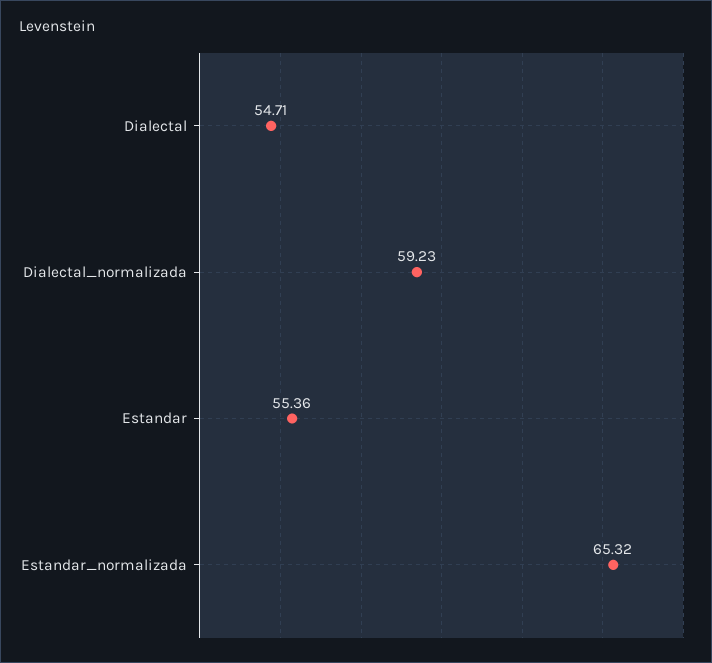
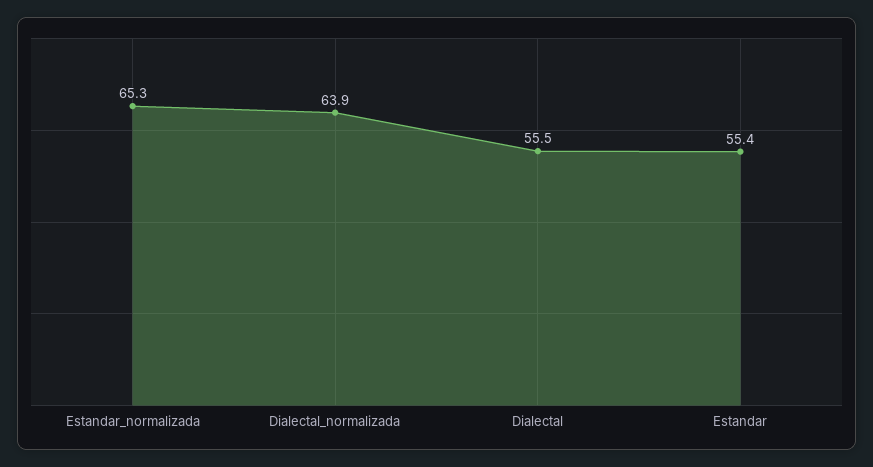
Dialectal: 54.71 -> 55.5
Dialectal_normalizada: 59.23 -> 63.9

